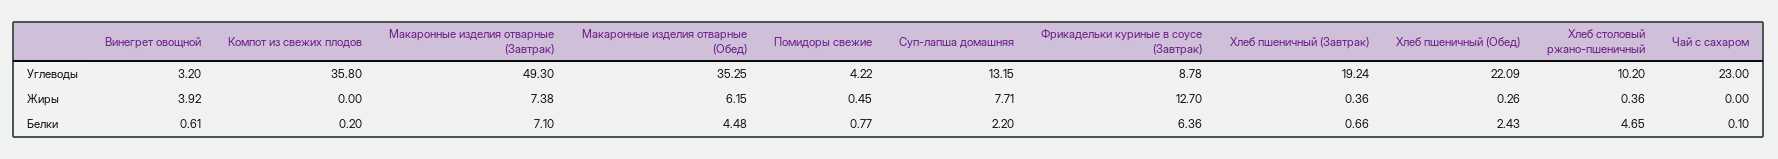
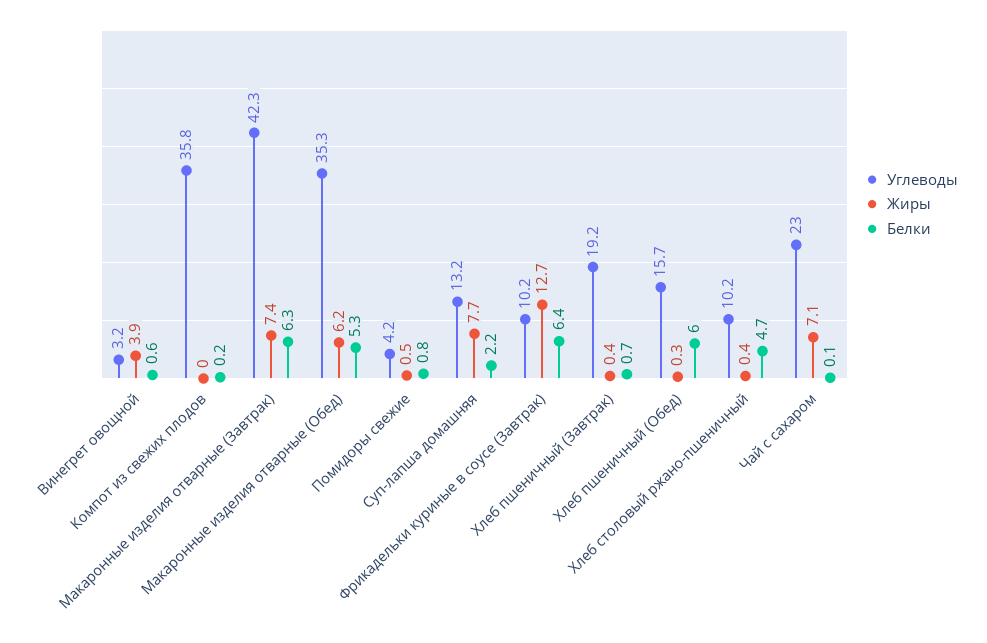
Углеводы, Макаронные изделия отварные (Завтрак): 49.3 -> 42.3
Углеводы, Фрикадельки куриные в соусе (Завтрак): 8.78 -> 10.2
Углеводы, Хлеб пшеничный (Обед): 22.09 -> 15.7
Жиры, Чай с сахаром: 0 -> 7.1
Белки, Макаронные изделия отварные (Завтрак): 7.1 -> 6.3
Белки, Макаронные изделия отварные (Обед): 4.48 -> 5.3
Белки, Хлеб пшеничный (Обед): 2.43 -> 6

